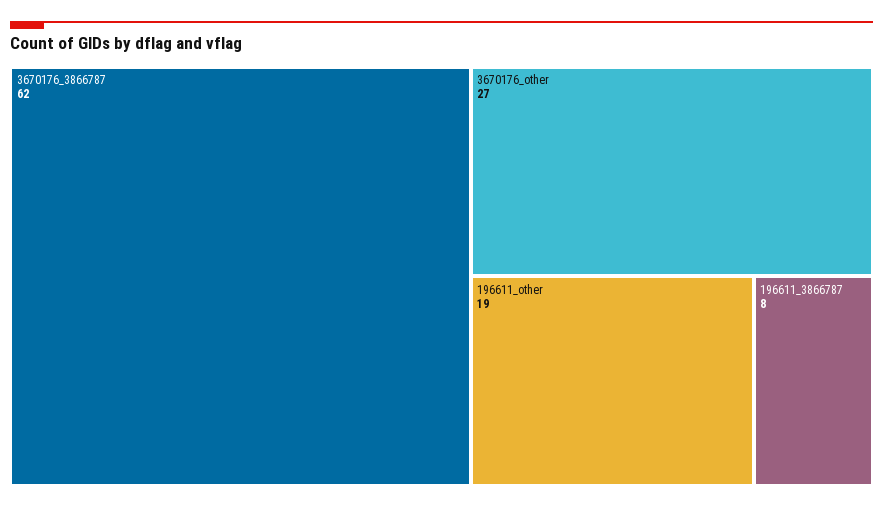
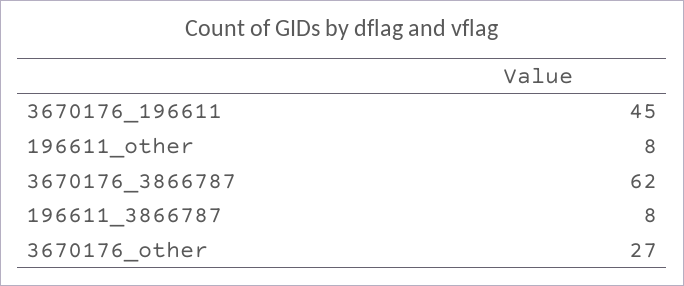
196611_other: 19 -> 8
3670176_196611: none -> 45

